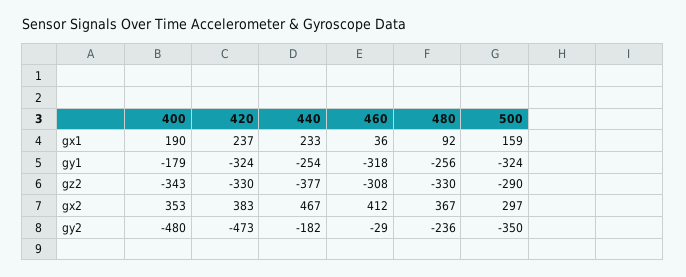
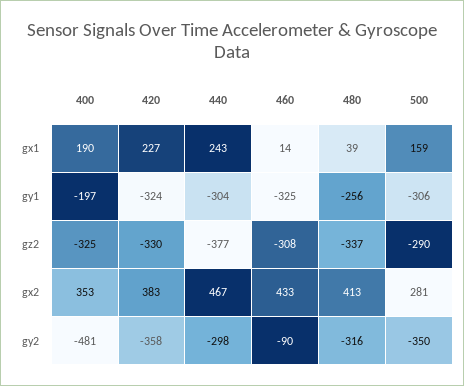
420, gx1: 237 -> 227
440, gx1: 233 -> 243
460, gx1: 36 -> 14
480, gx1: 92 -> 39
400, gy1: -179 -> -197
440, gy1: -254 -> -304
460, gy1: -318 -> -325
500, gy1: -324 -> -306
400, gz2: -343 -> -325
480, gz2: -330 -> -337
460, gx2: 412 -> 433
480, gx2: 367 -> 413
500, gx2: 297 -> 281
400, gy2: -480 -> -481
420, gy2: -473 -> -358
440, gy2: -182 -> -298
460, gy2: -29 -> -90
480, gy2: -236 -> -316

